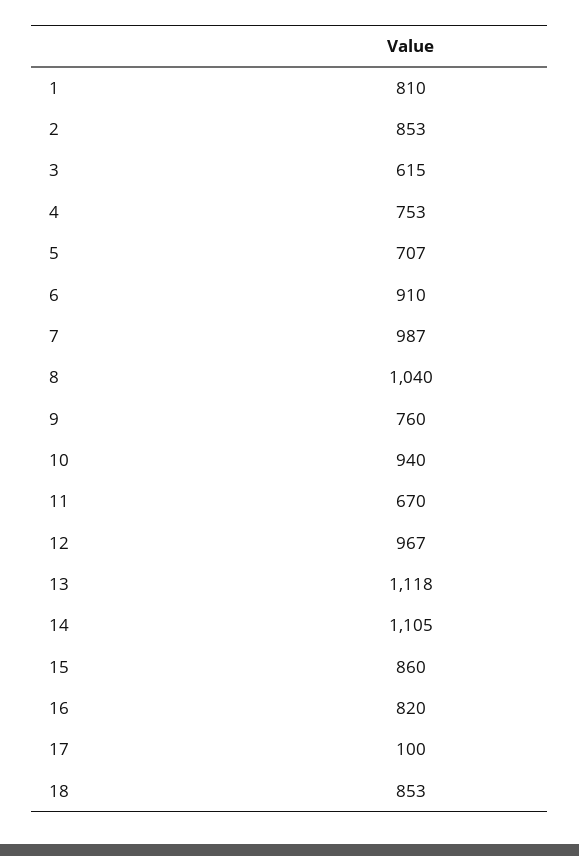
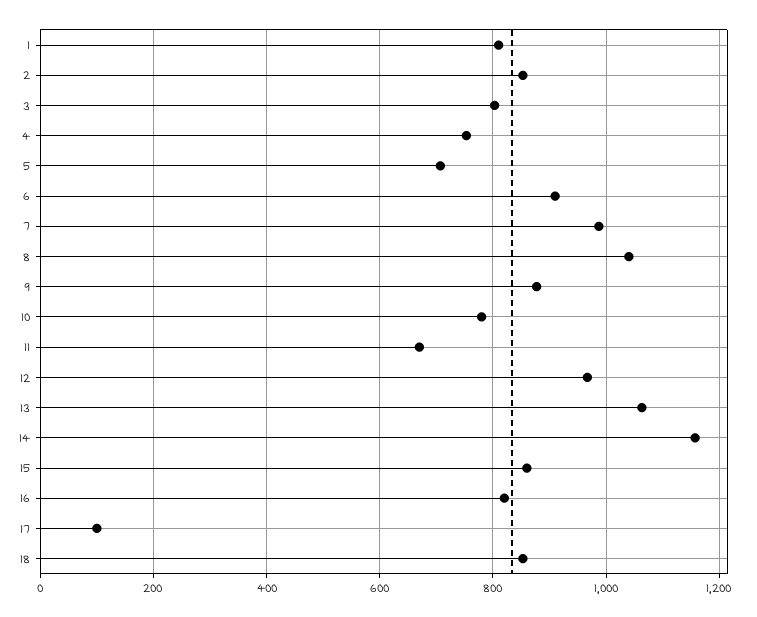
3: 615 -> 800
9: 760 -> 880
10: 940 -> 780
13: 1118 -> 1060
14: 1105 -> 1160

